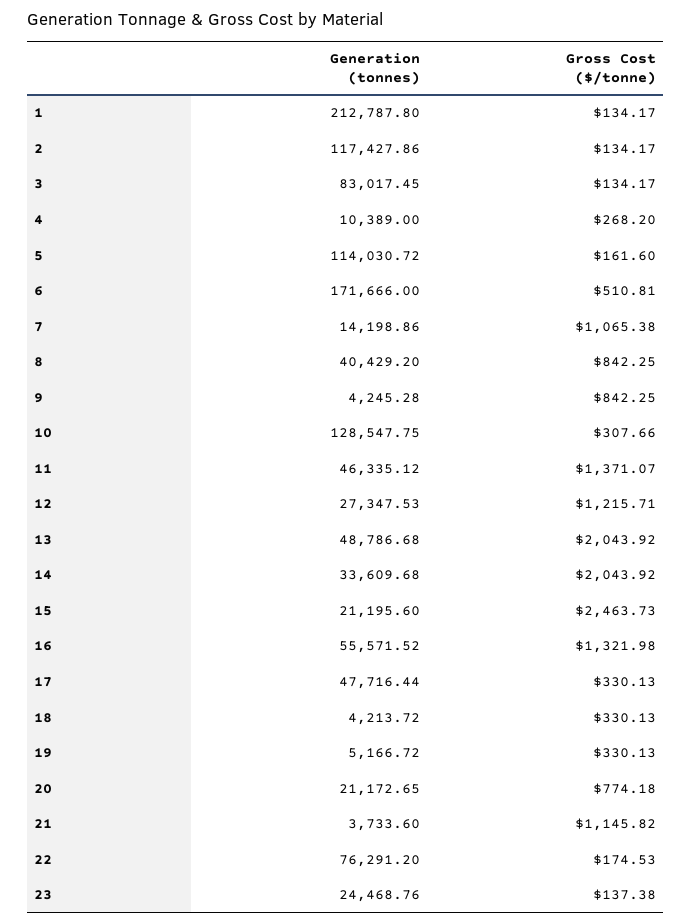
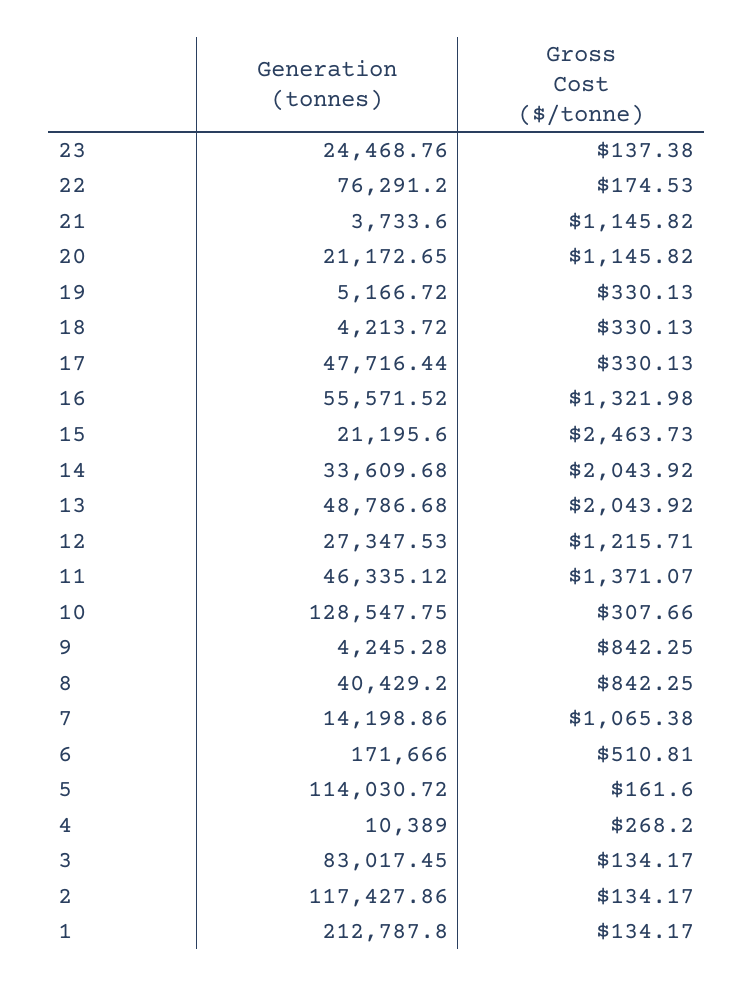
Gross Cost ($/tonne), 20: 774.18 -> 1145.82

